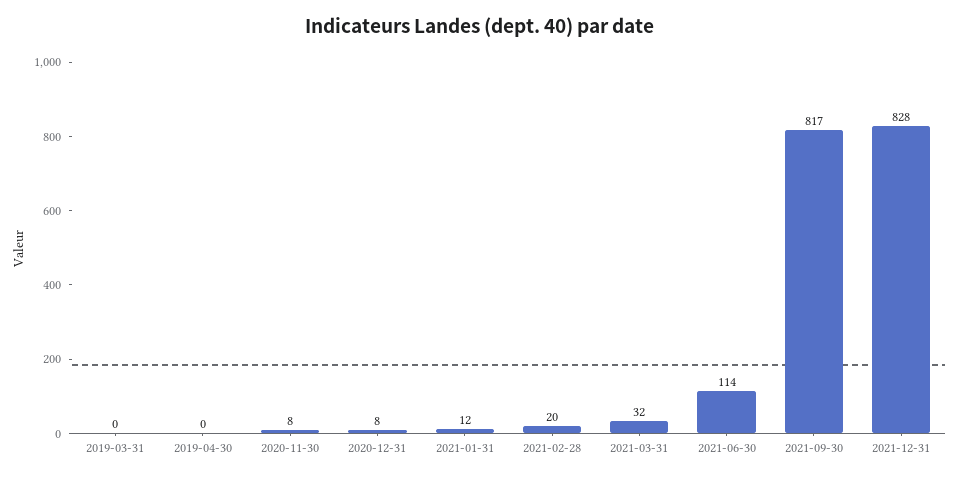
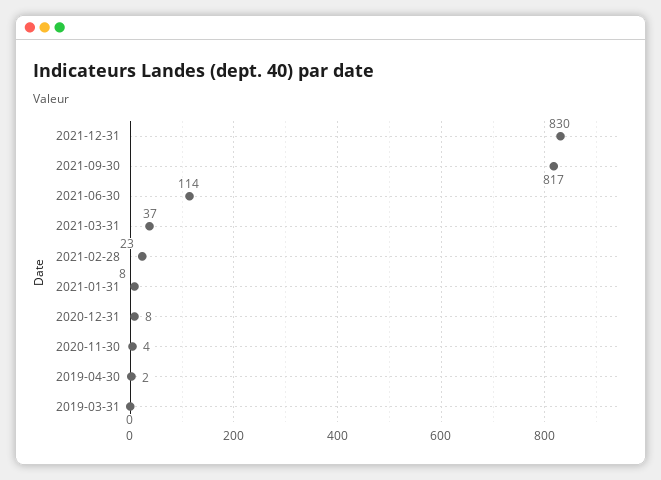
2019-04-30: 0 -> 2
2020-11-30: 8 -> 4
2021-01-31: 12 -> 8
2021-02-28: 20 -> 23
2021-03-31: 32 -> 37
2021-12-31: 828 -> 830

